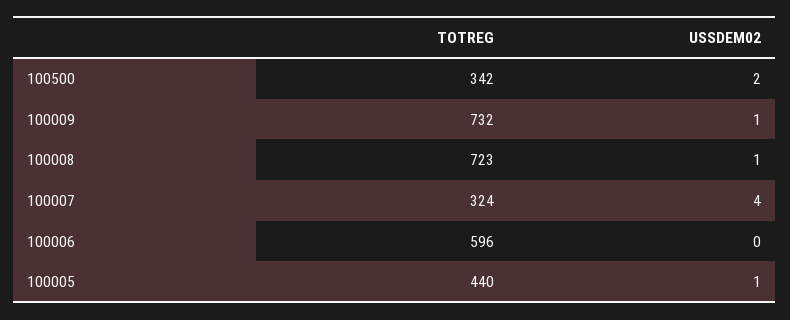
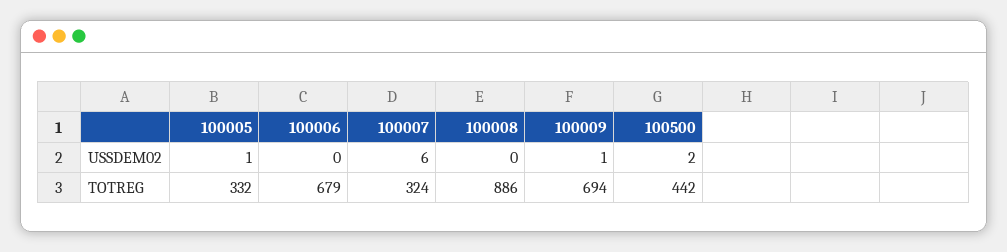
TOTREG, 100500: 342 -> 442
TOTREG, 100009: 732 -> 694
TOTREG, 100008: 723 -> 886
USSDEM02, 100008: 1 -> 0
USSDEM02, 100007: 4 -> 6
TOTREG, 100006: 596 -> 679
TOTREG, 100005: 440 -> 332

